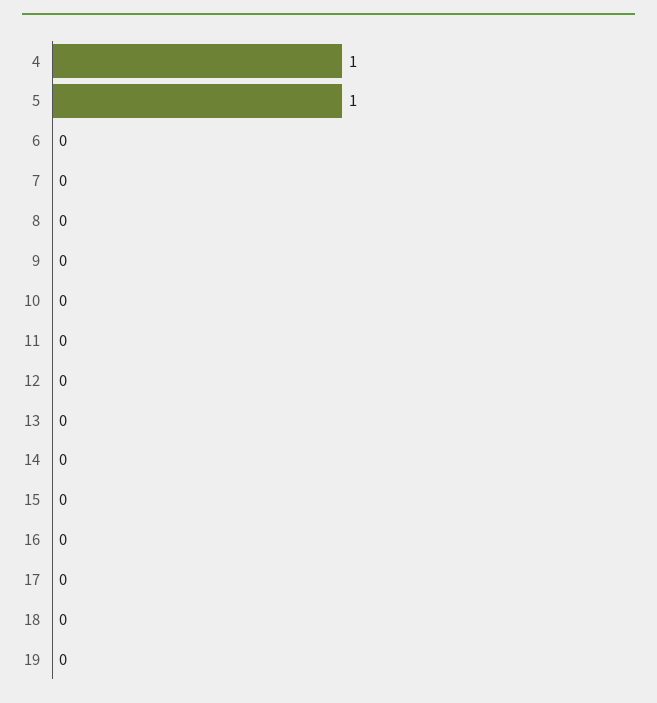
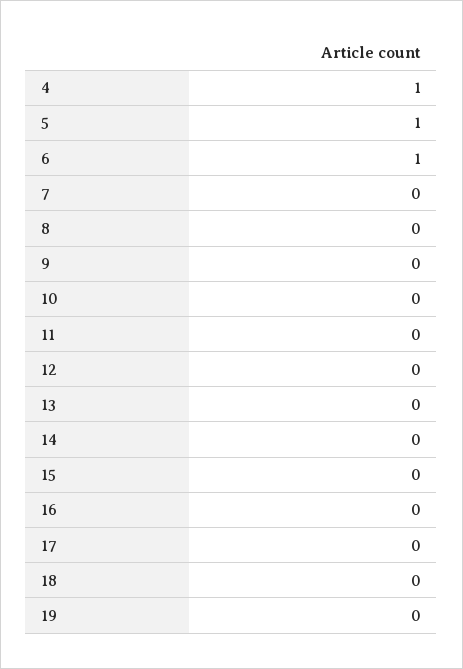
6: 0 -> 1

